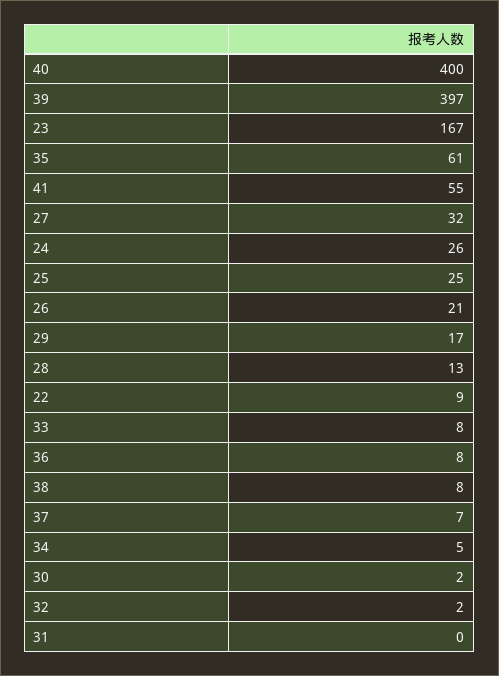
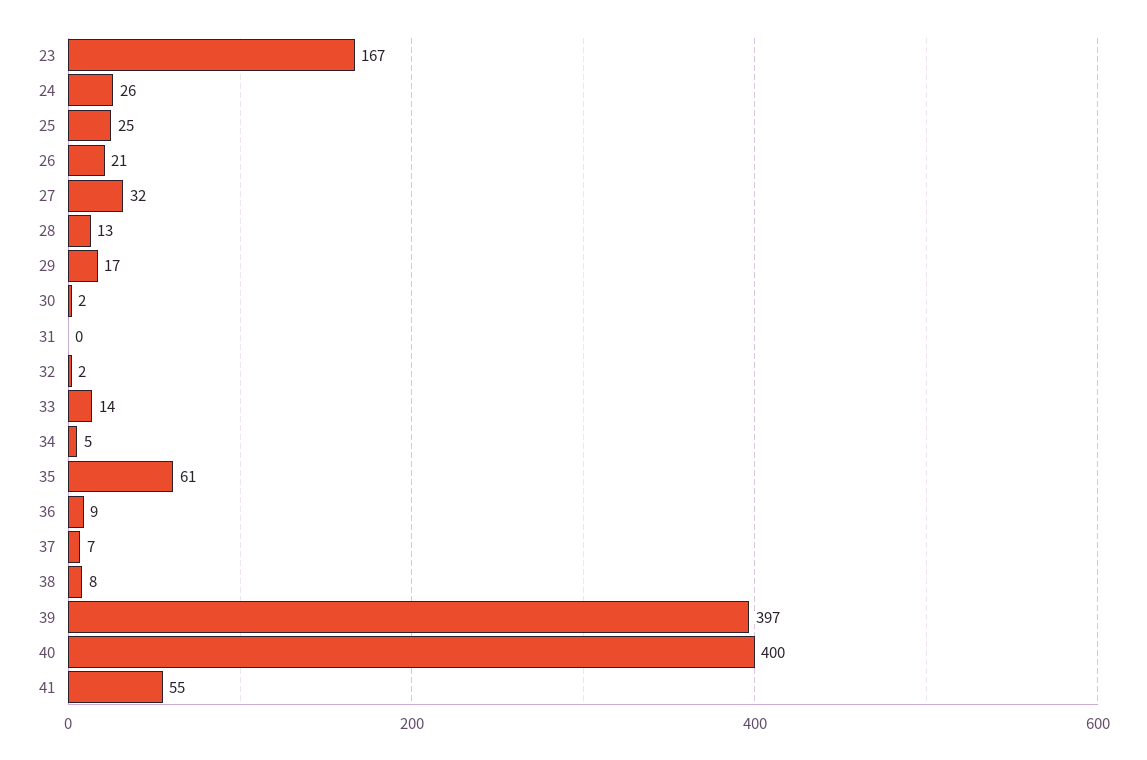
22: 9 -> none
33: 8 -> 14
36: 8 -> 9

